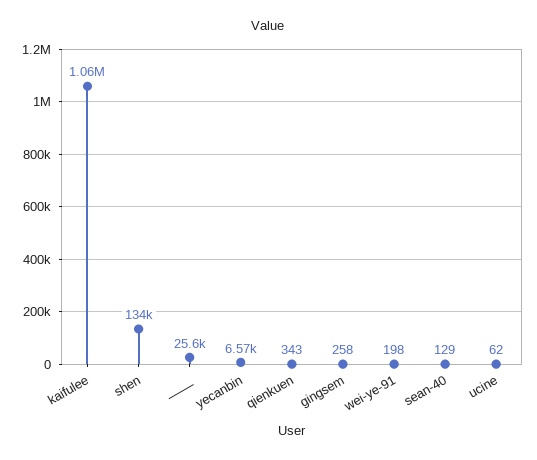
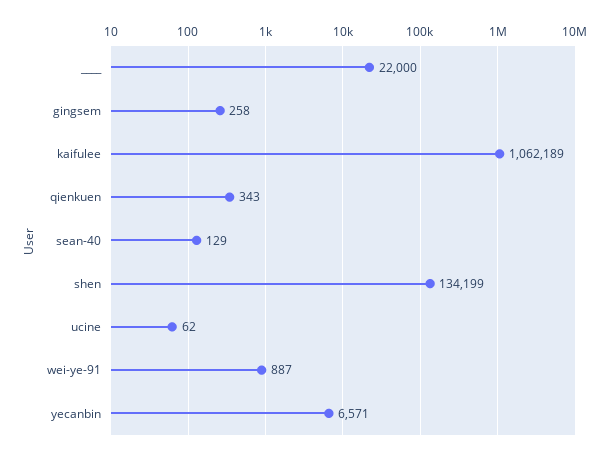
____: 25600 -> 22000
wei-ye-91: 198 -> 887

